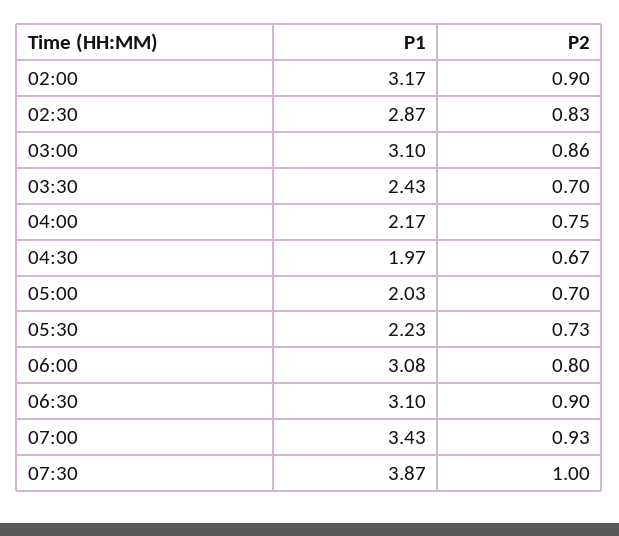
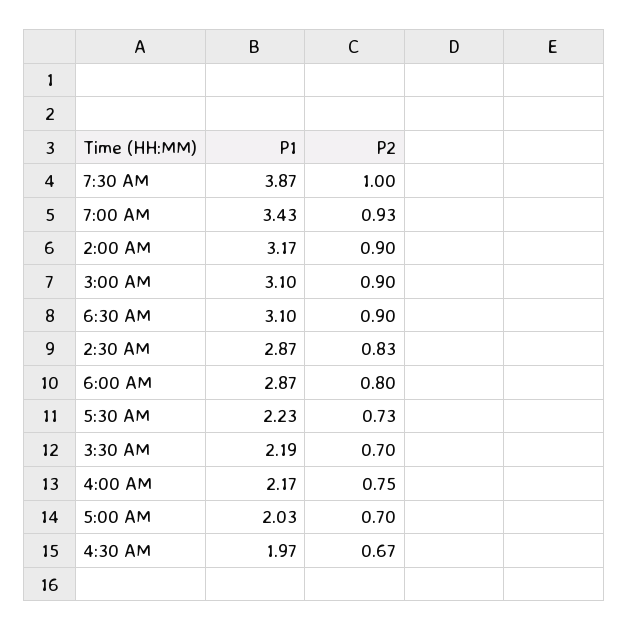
P2, 03:00: 0.86 -> 0.9
P1, 03:30: 2.43 -> 2.19
P1, 06:00: 3.08 -> 2.87

